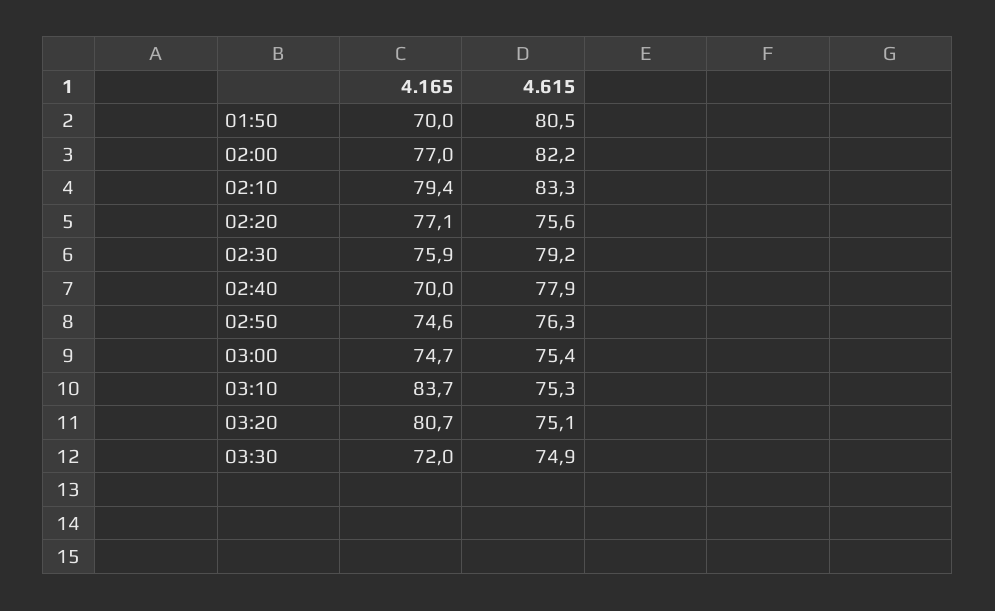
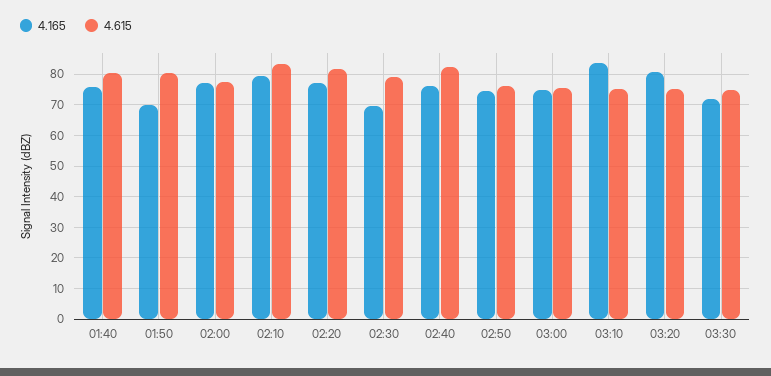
4.615, 02:00: 82.2 -> 78
4.615, 02:20: 75.6 -> 82
4.165, 02:30: 75.9 -> 70
4.165, 02:40: 70 -> 76
4.615, 02:40: 77.9 -> 82
4.165, 01:40: none -> 76
4.615, 01:40: none -> 80

